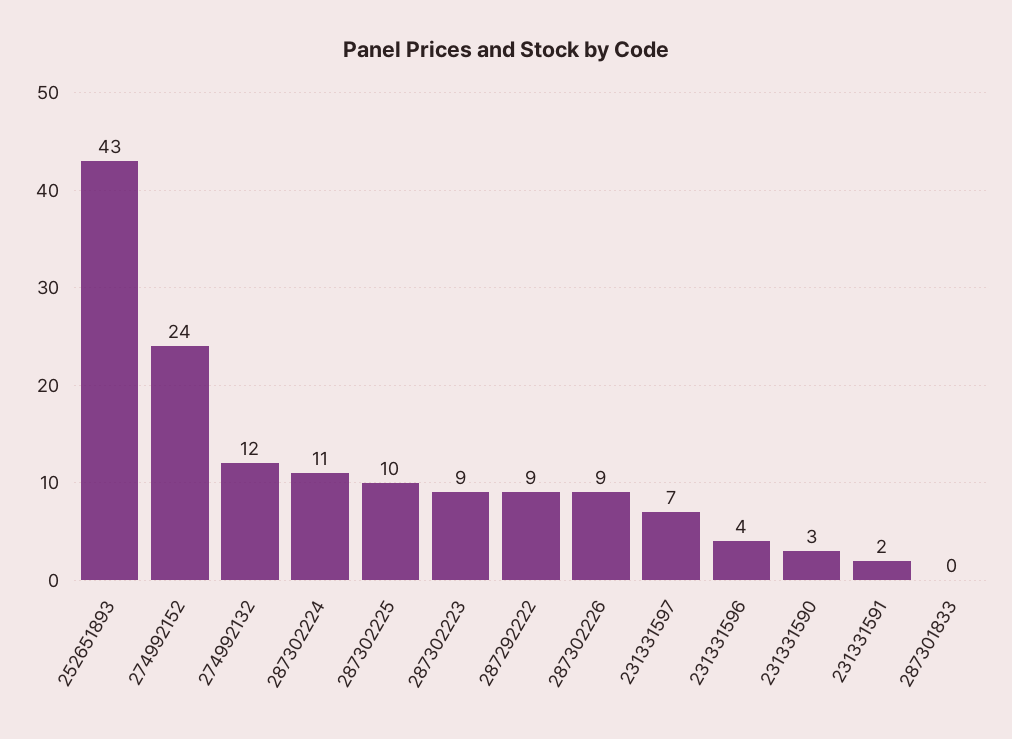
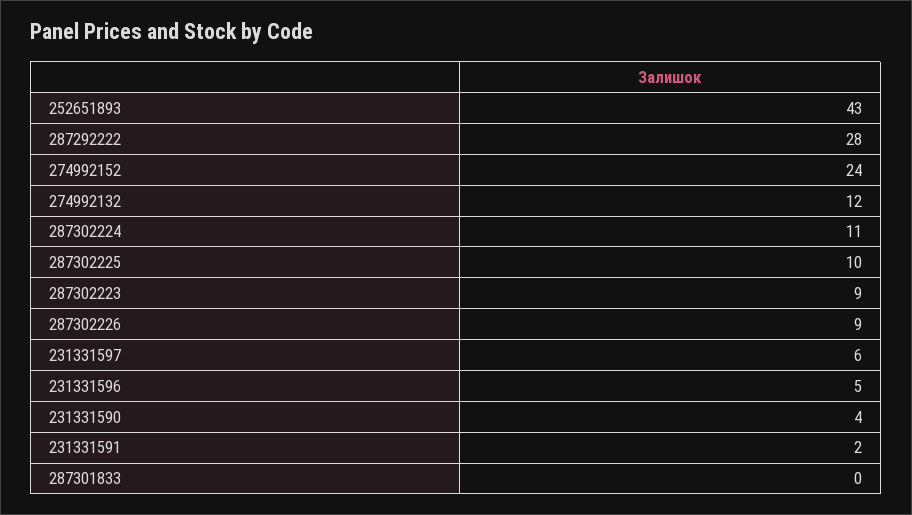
287292222: 9 -> 28
231331597: 7 -> 6
231331596: 4 -> 5
231331590: 3 -> 4

